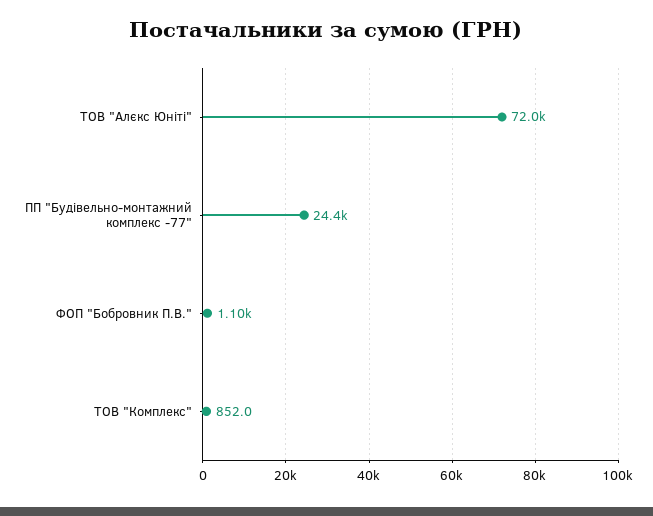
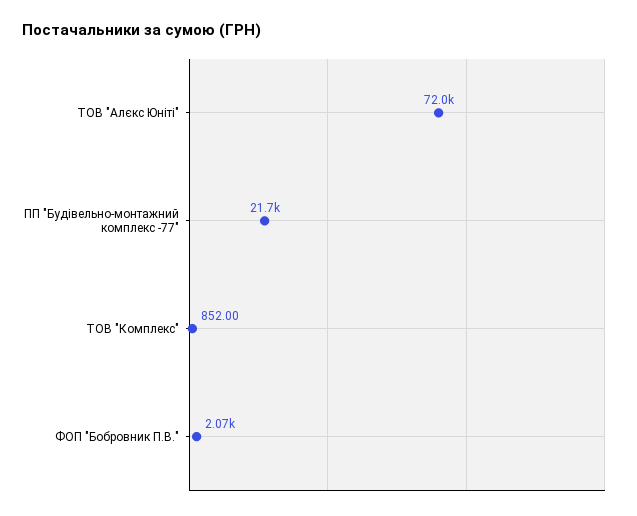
ПП "Будівельно-монтажний комплекс -77": 24400 -> 21700
ФОП "Бобровник П.В.": 1100 -> 2070

